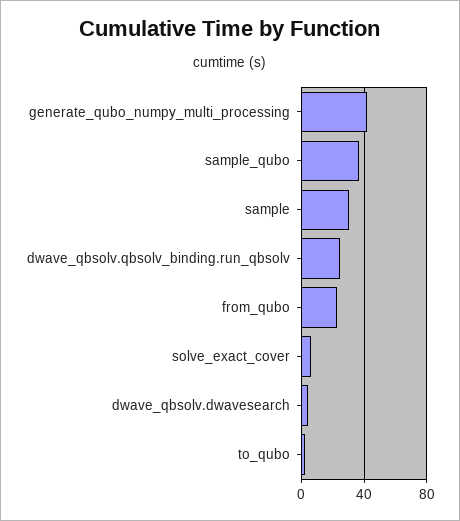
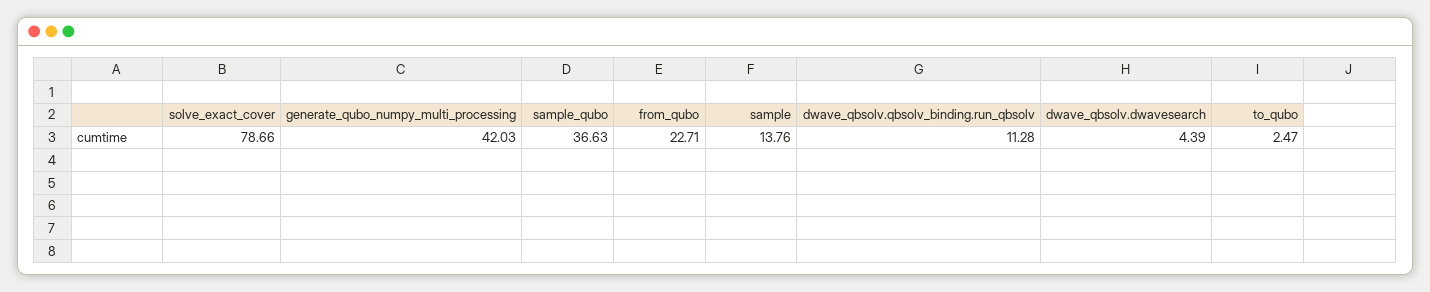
sample: 30 -> 13.76
dwave_qbsolv.qbsolv_binding.run_qbsolv: 25 -> 11.28
solve_exact_cover: 5 -> 78.66

